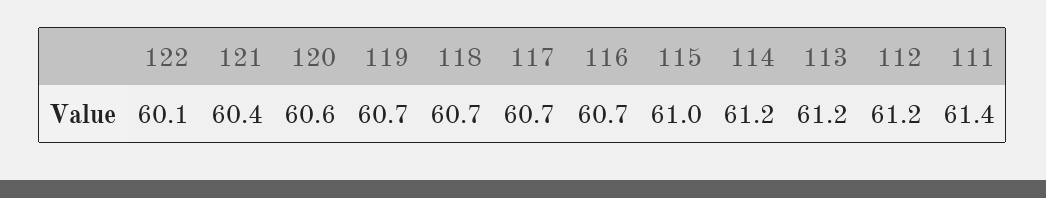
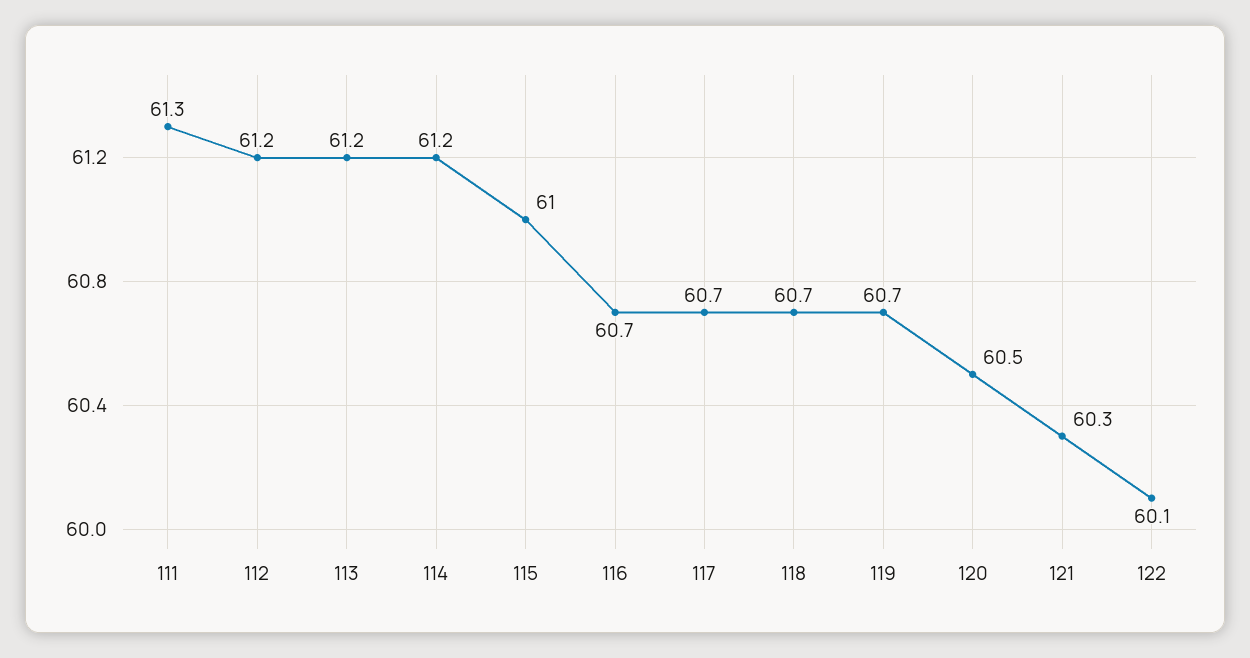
121: 60.4 -> 60.3
120: 60.6 -> 60.5
111: 61.4 -> 61.3

